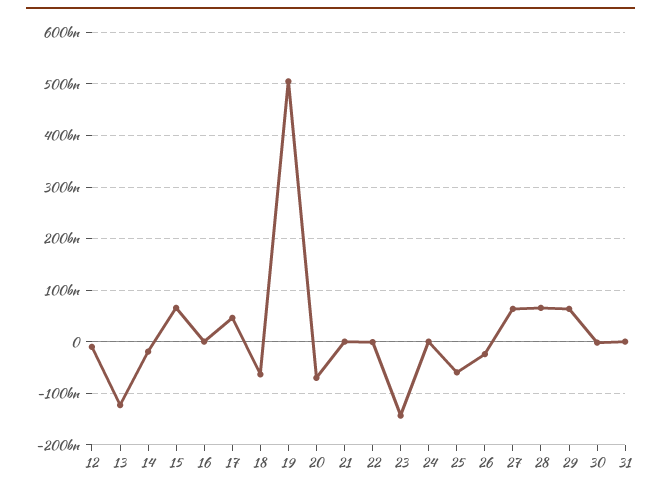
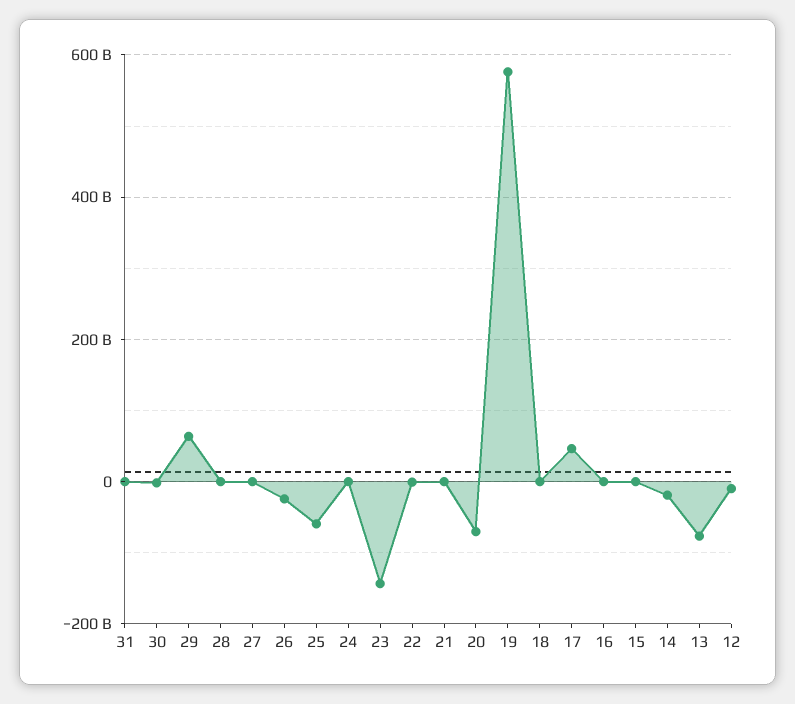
13: -120000000000 -> -80000000000
15: 60000000000 -> 0
18: -60000000000 -> 0
19: 500000000000 -> 580000000000
27: 60000000000 -> 0
28: 60000000000 -> 0

